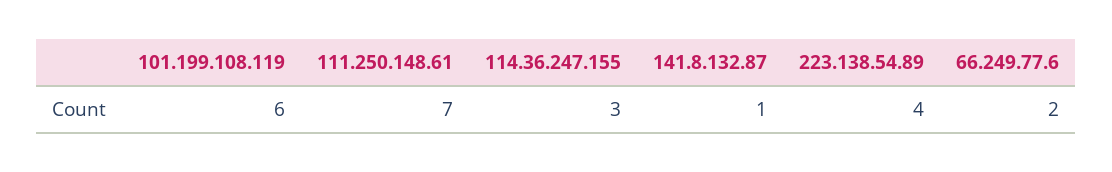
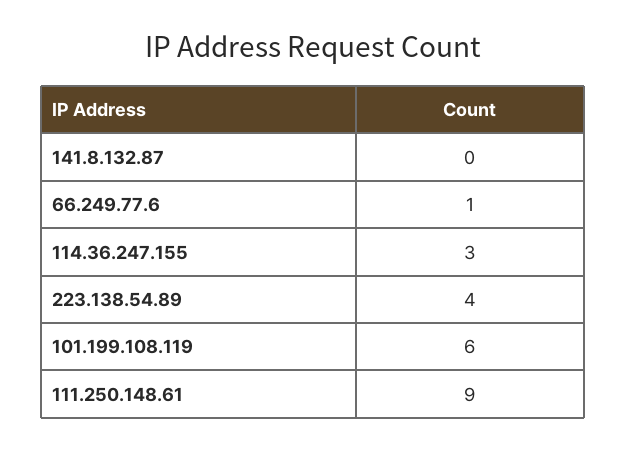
111.250.148.61: 7 -> 9
141.8.132.87: 1 -> 0
66.249.77.6: 2 -> 1

